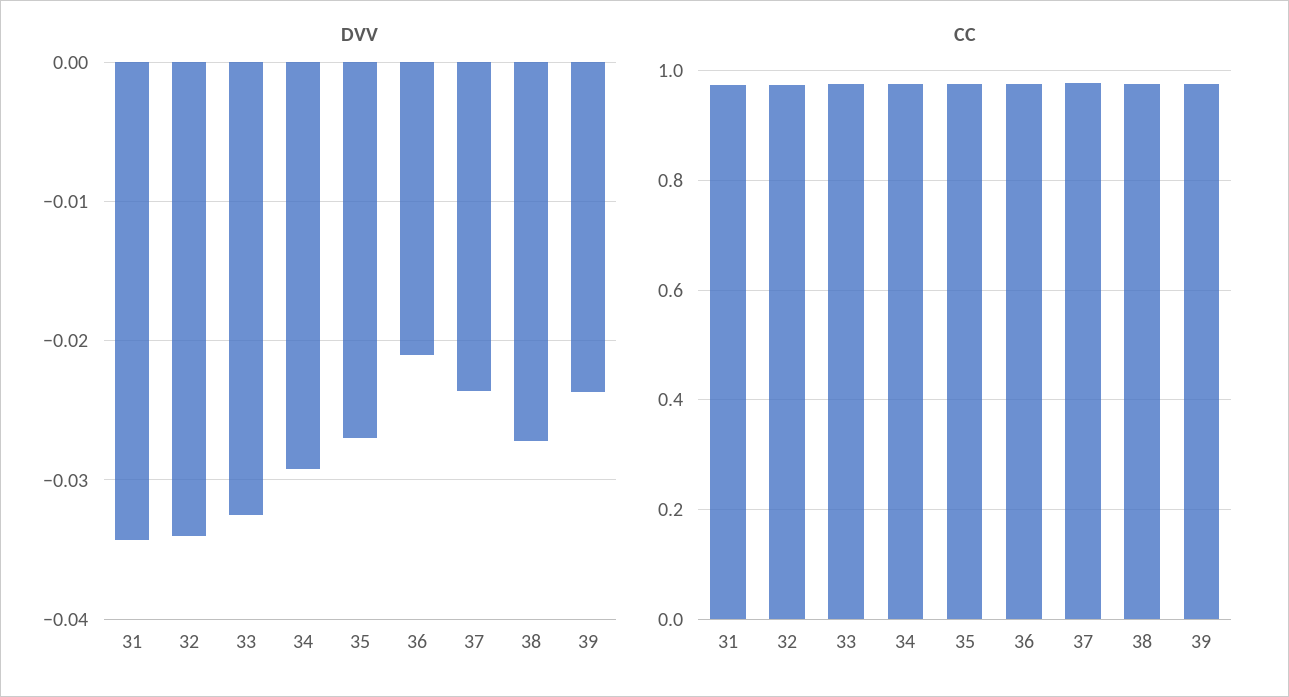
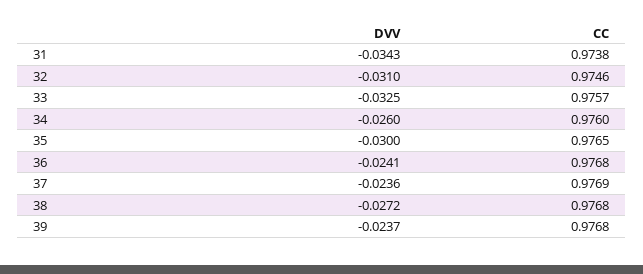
DVV, 32: -0.034 -> -0.031
DVV, 34: -0.029 -> -0.026
DVV, 35: -0.027 -> -0.03
DVV, 36: -0.021 -> -0.0241

